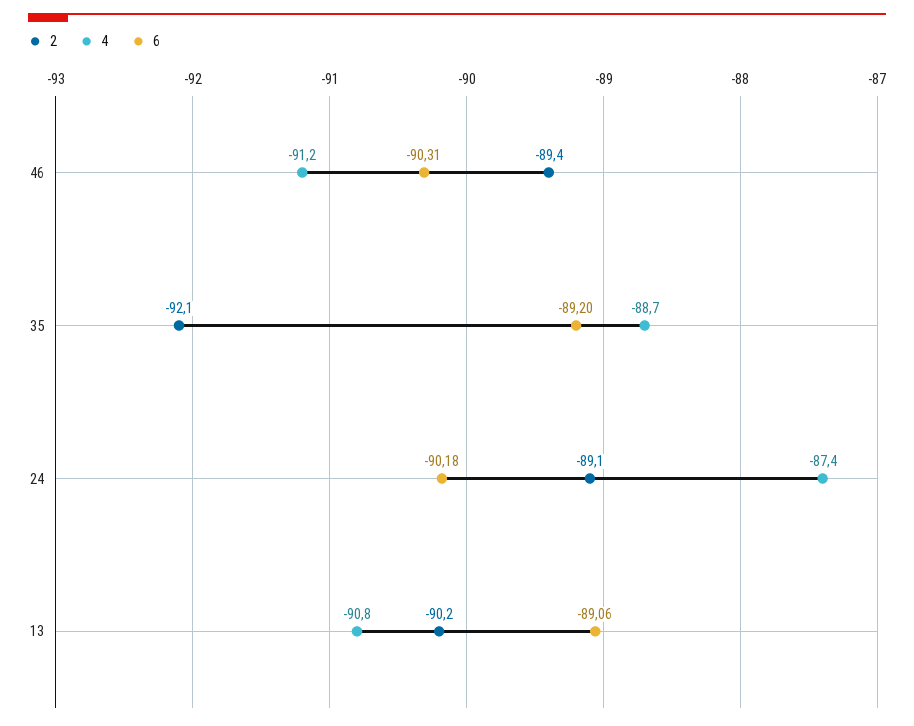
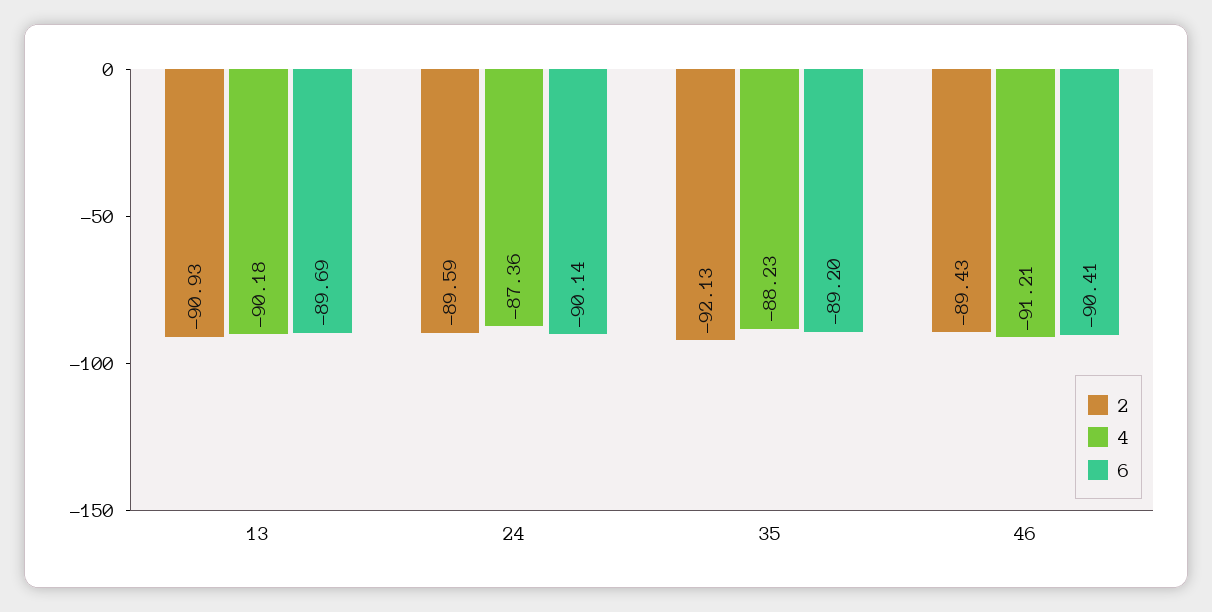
6, 46: -90.31 -> -90.41
4, 35: -88.7 -> -88.23
2, 24: -89.1 -> -89.59
6, 24: -90.18 -> -90.14
2, 13: -90.2 -> -90.93
4, 13: -90.8 -> -90.18
6, 13: -89.06 -> -89.69

